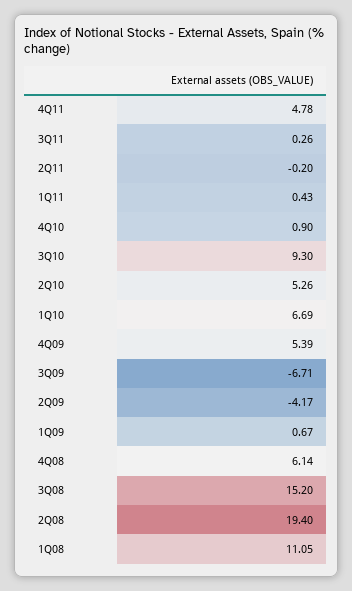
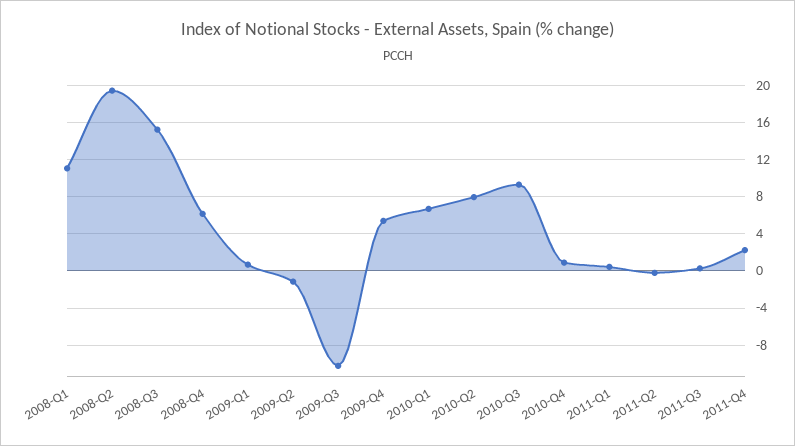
4Q11: 4.78 -> 2
2Q10: 5.26 -> 8
3Q09: -6.71 -> -10
2Q09: -4.17 -> -1

